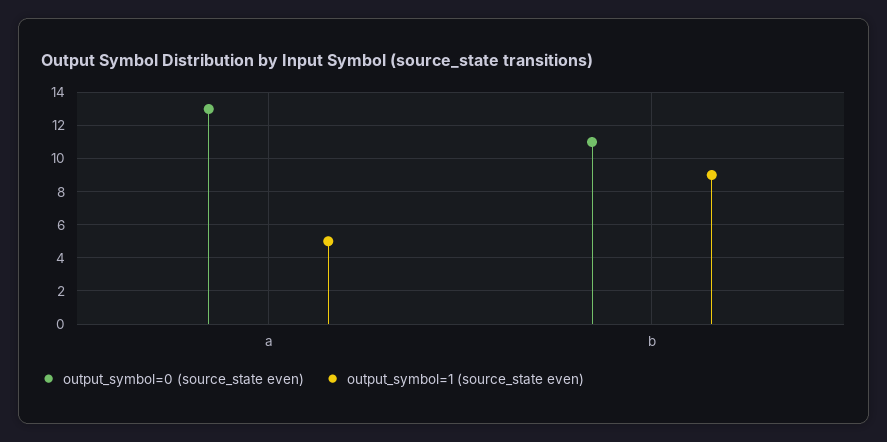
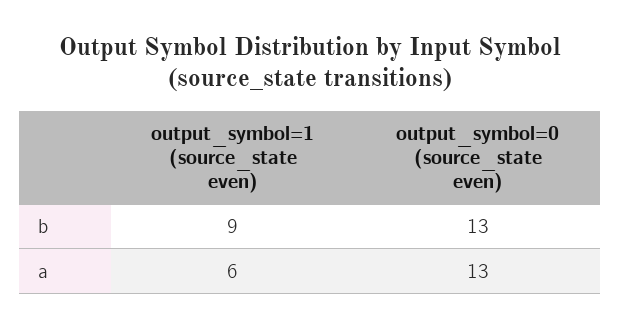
output_symbol=1 (source_state even), a: 5 -> 6
output_symbol=0 (source_state even), b: 11 -> 13

